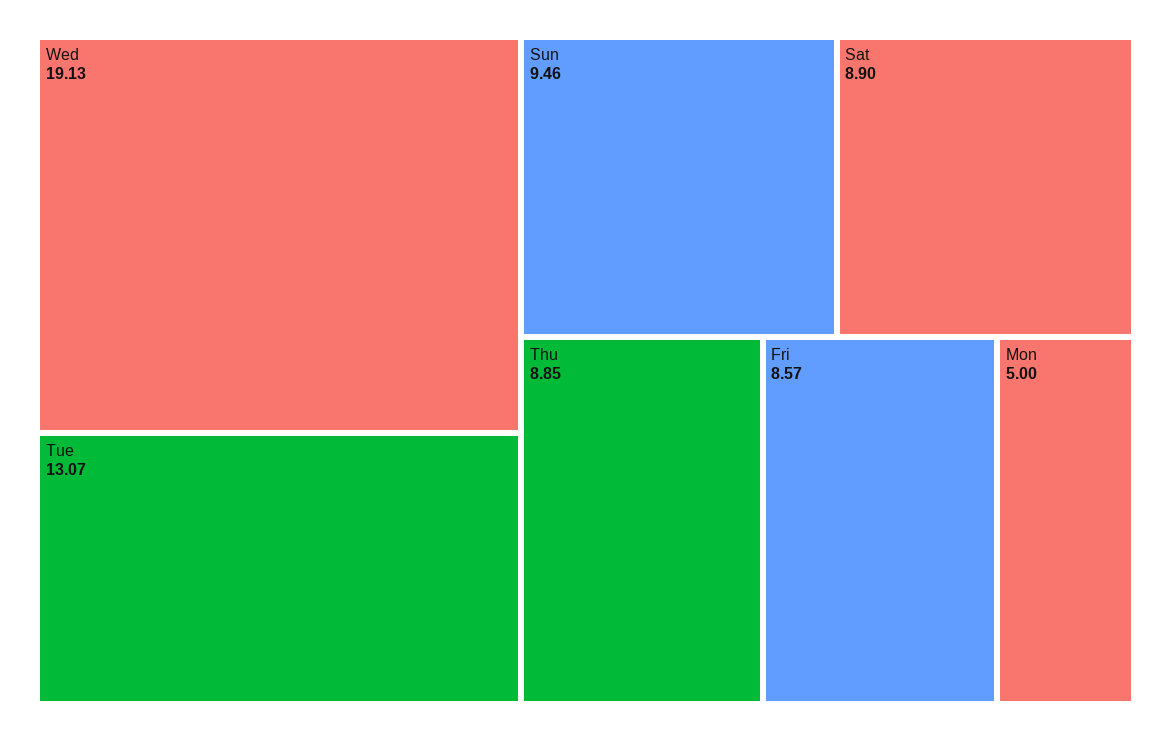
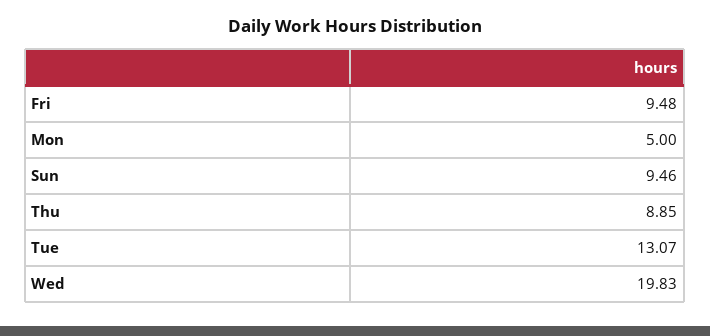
Wed: 19.13 -> 19.83
Sat: 8.9 -> none
Fri: 8.57 -> 9.48

